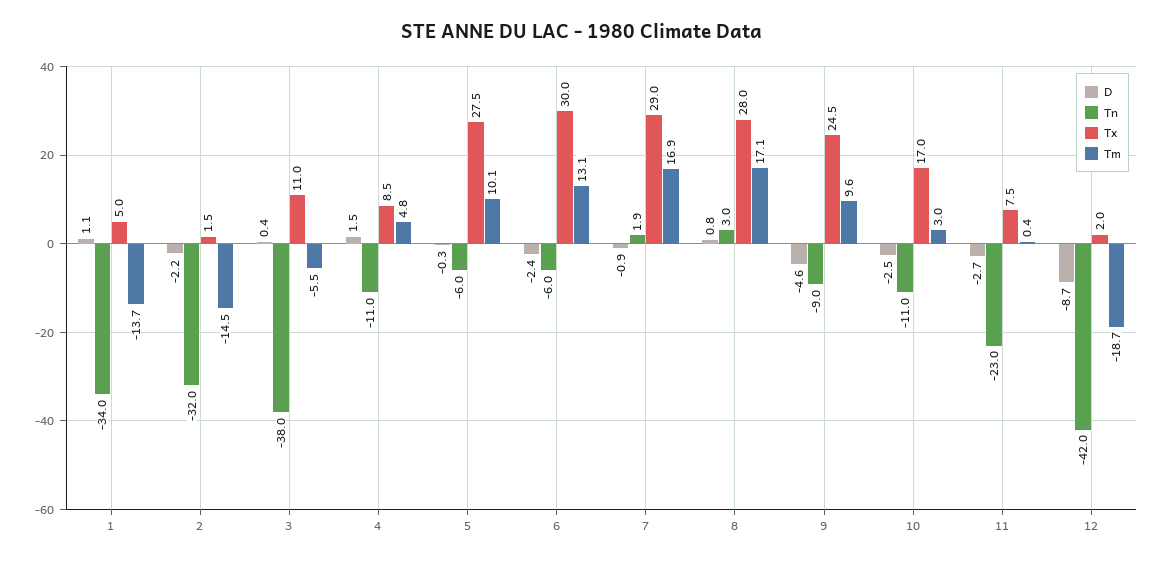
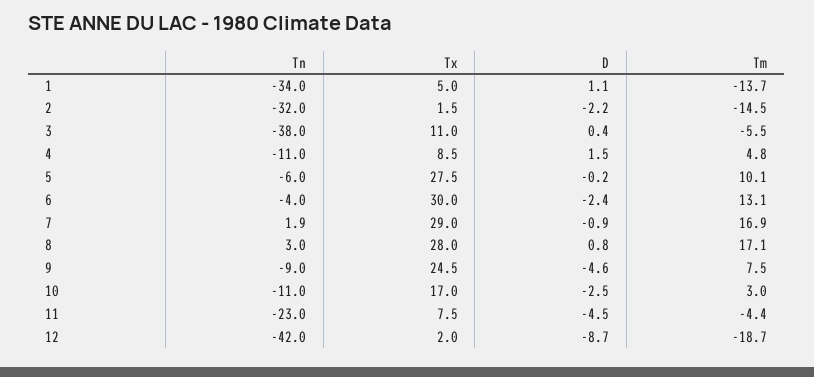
D, 5: -0.3 -> -0.2
Tn, 6: -6 -> -4
Tm, 9: 9.6 -> 7.5
D, 11: -2.7 -> -4.5
Tm, 11: 0.4 -> -4.4

